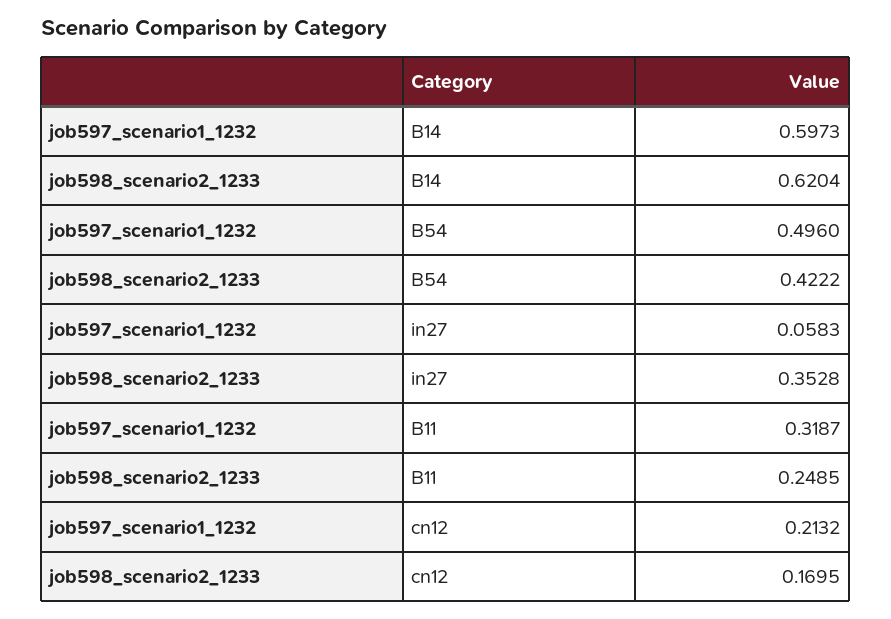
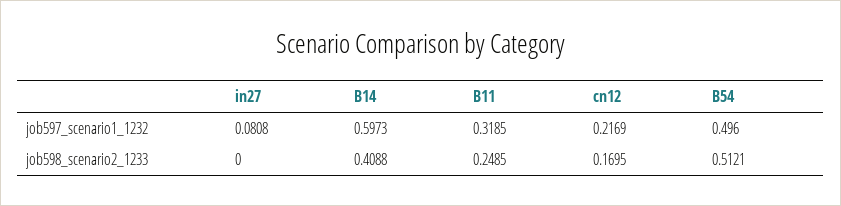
job598_scenario2_1233, B14: 0.6204 -> 0.4088
job598_scenario2_1233, B54: 0.4222 -> 0.5121
job597_scenario1_1232, in27: 0.0583 -> 0.0808
job598_scenario2_1233, in27: 0.3528 -> 0
job597_scenario1_1232, B11: 0.3187 -> 0.3185
job597_scenario1_1232, cn12: 0.2132 -> 0.2169

